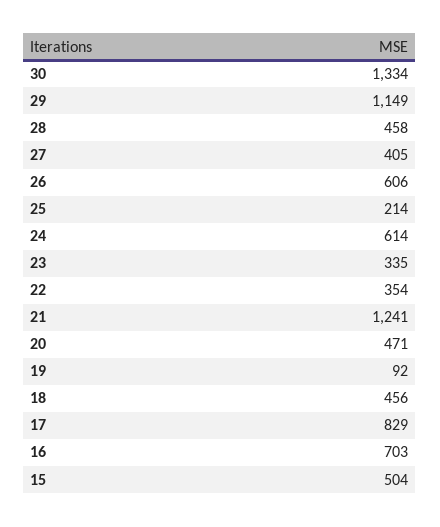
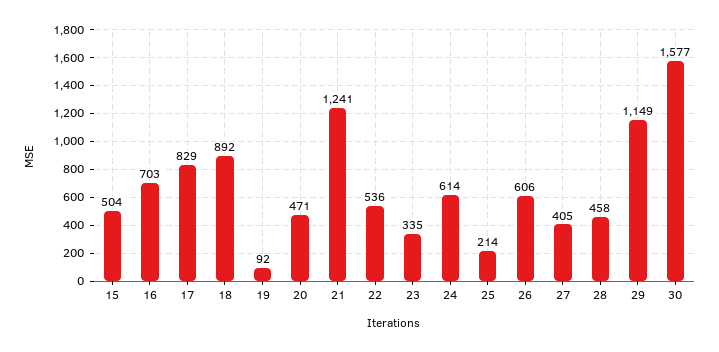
30: 1334 -> 1577
22: 354 -> 536
18: 456 -> 892

